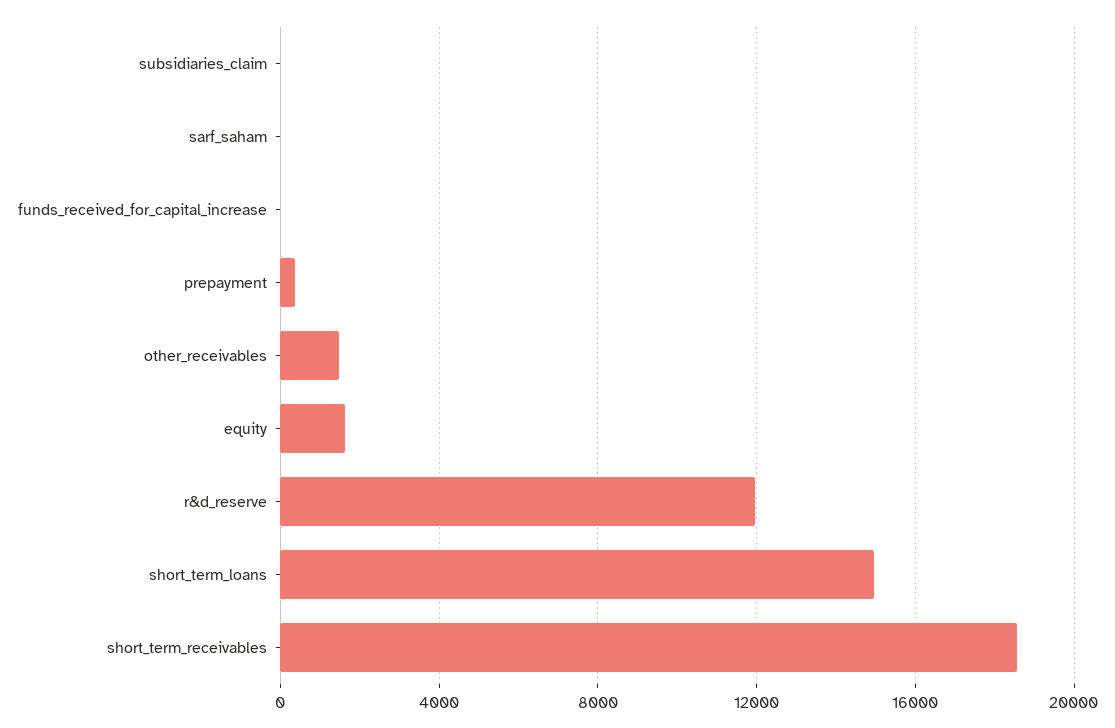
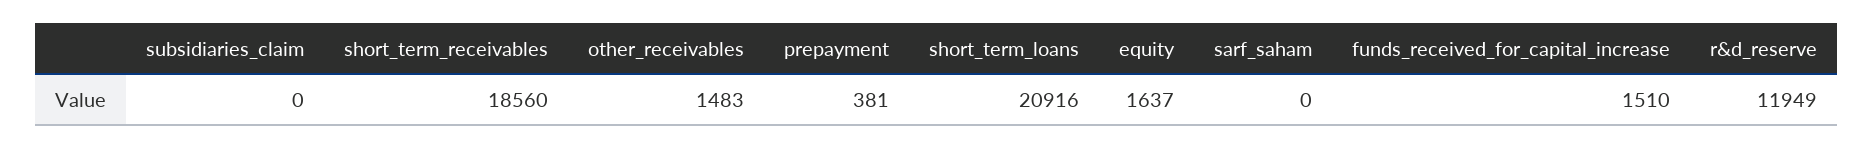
funds_received_for_capital_increase: 0 -> 1510
short_term_loans: 15000 -> 20916

